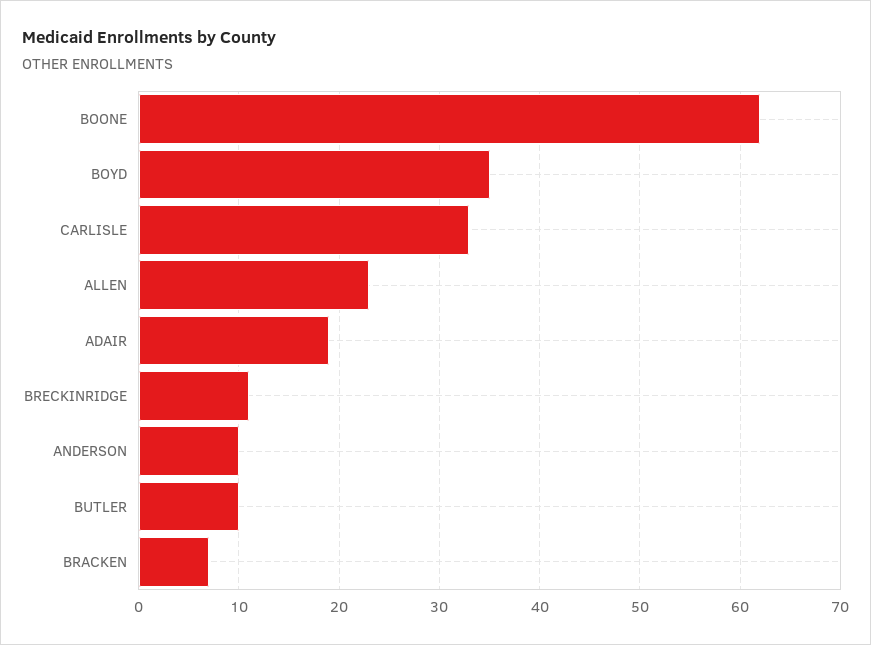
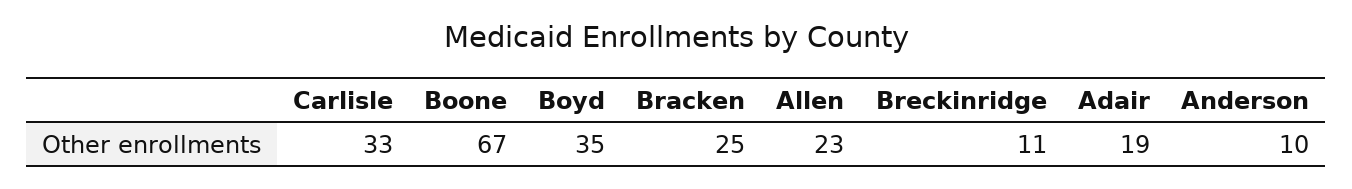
BOONE: 62 -> 67
BUTLER: 10 -> none
BRACKEN: 7 -> 25

